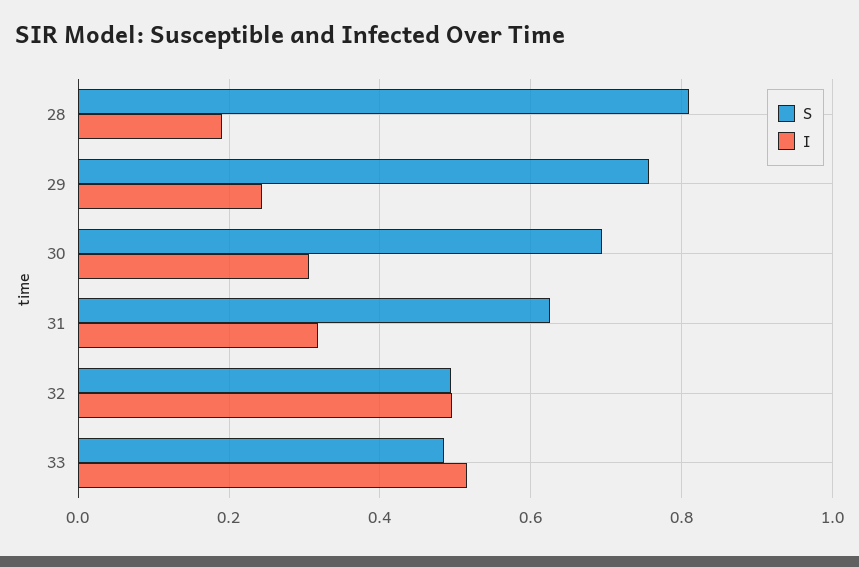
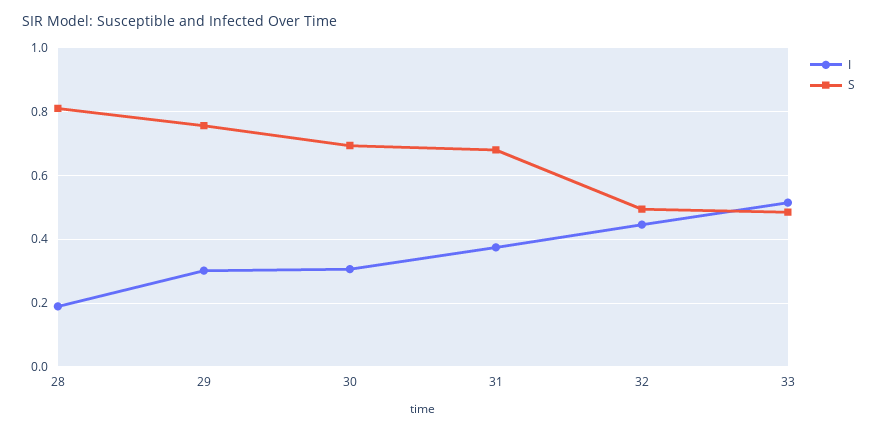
I, 29: 0.24 -> 0.3
S, 31: 0.62 -> 0.68
I, 31: 0.32 -> 0.38
I, 32: 0.5 -> 0.44

